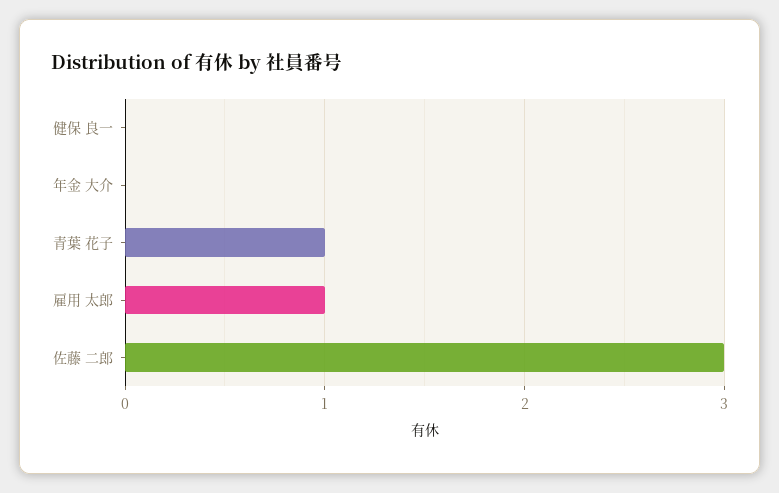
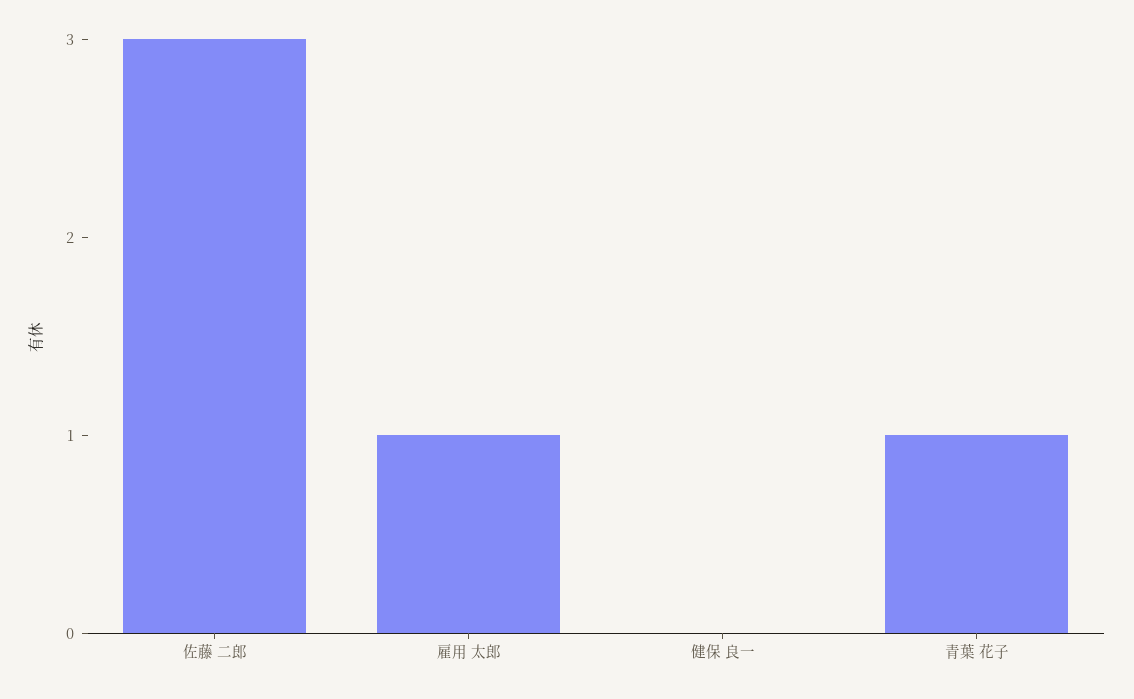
年金 大介: 0 -> none

